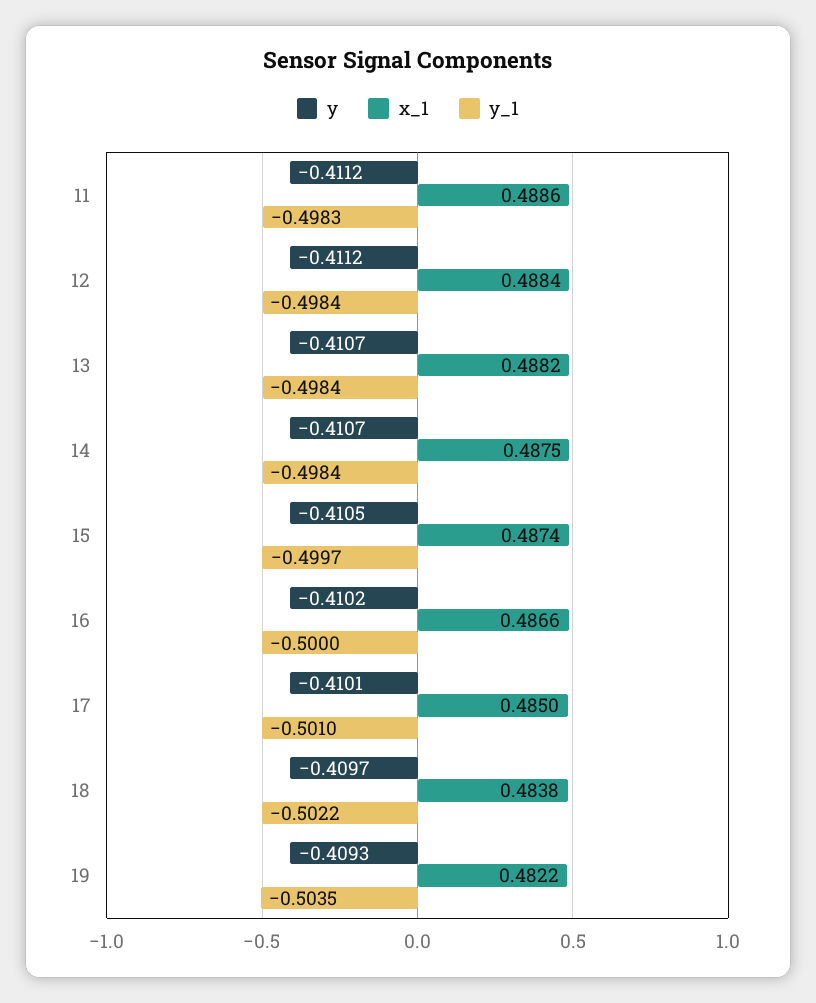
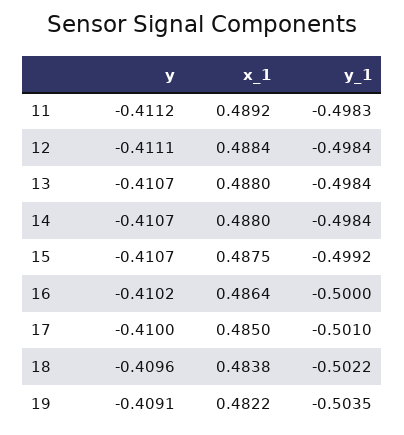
x_1, 11: 0.4886 -> 0.4892
y, 12: -0.4112 -> -0.4111
x_1, 13: 0.4882 -> 0.488
x_1, 14: 0.4875 -> 0.488
y, 15: -0.4105 -> -0.4107
x_1, 15: 0.4874 -> 0.4875
y_1, 15: -0.4997 -> -0.4992
x_1, 16: 0.4866 -> 0.4864
y, 17: -0.4101 -> -0.41
y, 18: -0.4097 -> -0.4096
y, 19: -0.4093 -> -0.4091

